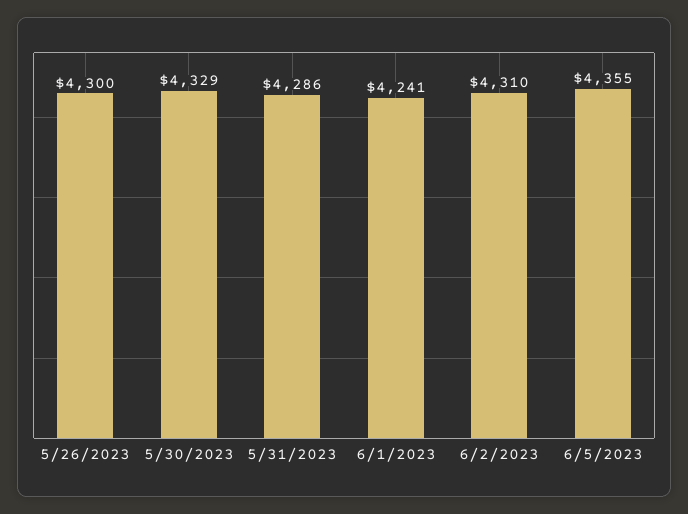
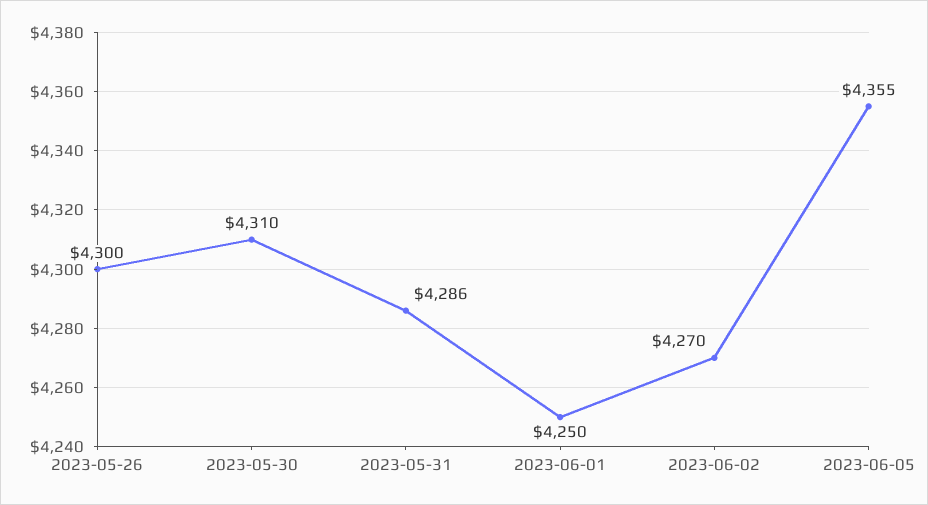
5/30/2023: 4329 -> 4310
6/1/2023: 4241 -> 4250
6/2/2023: 4310 -> 4270

